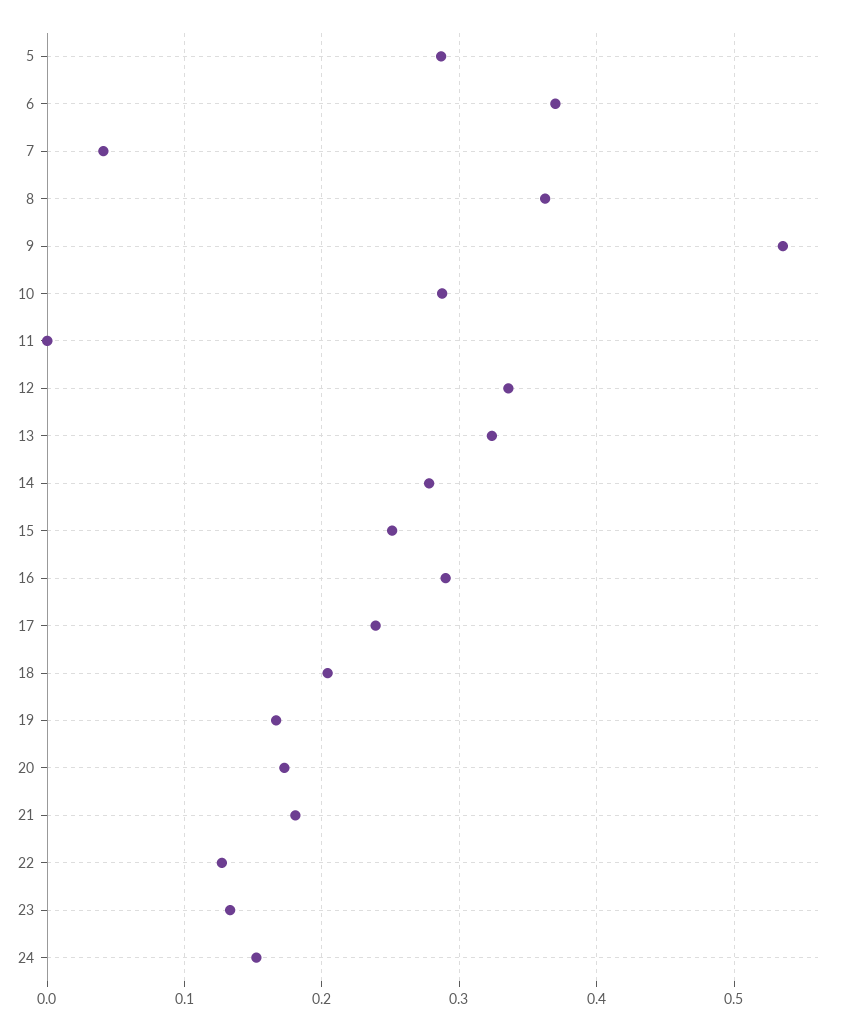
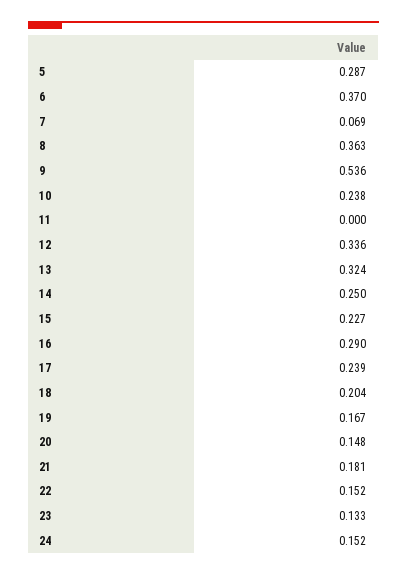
7: 0.04 -> 0.069
10: 0.29 -> 0.238
14: 0.28 -> 0.25
15: 0.25 -> 0.227
20: 0.17 -> 0.148
22: 0.13 -> 0.152

